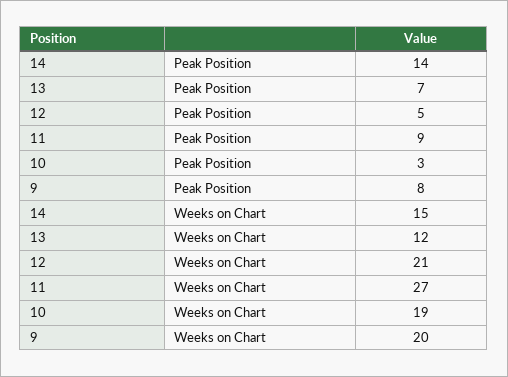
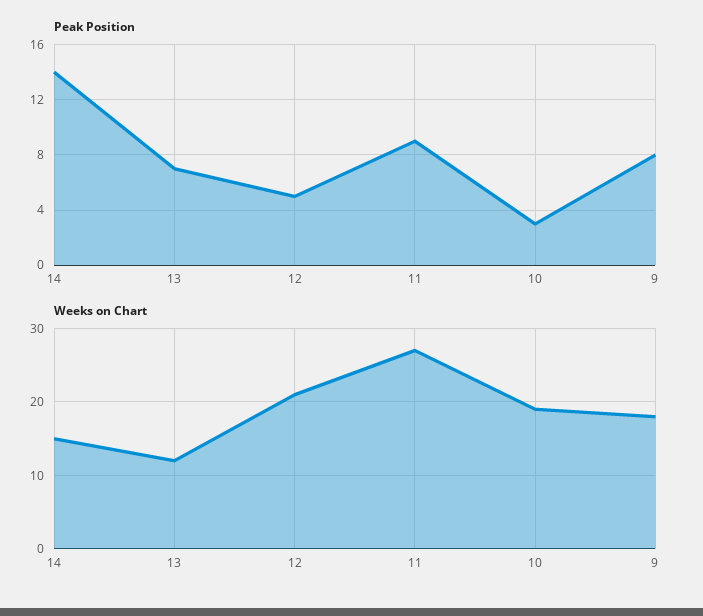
Weeks on Chart, 9: 20 -> 18

